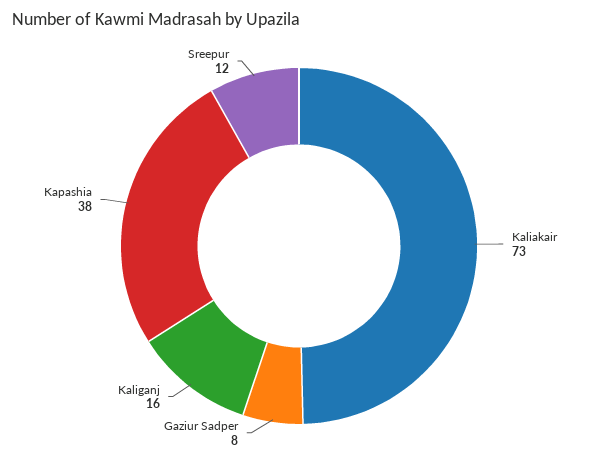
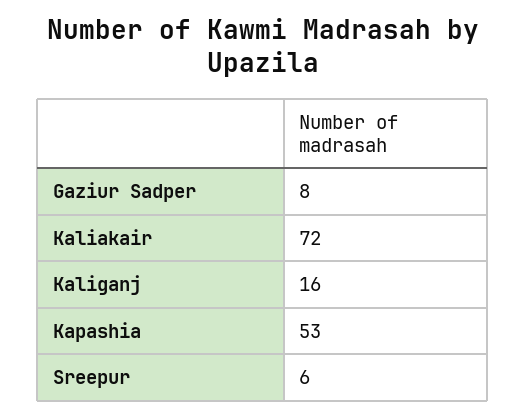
Kaliakair: 73 -> 72
Kapashia: 38 -> 53
Sreepur: 12 -> 6

